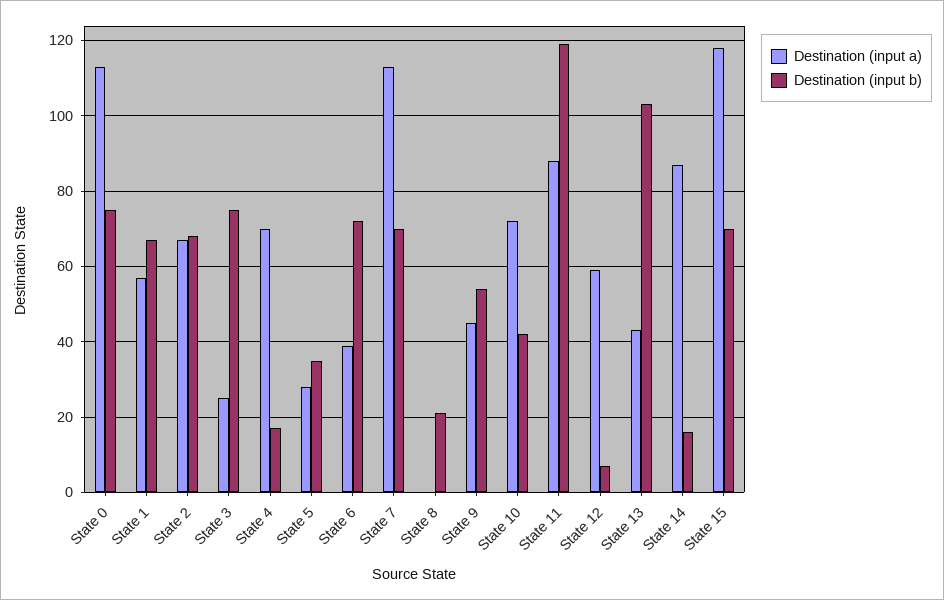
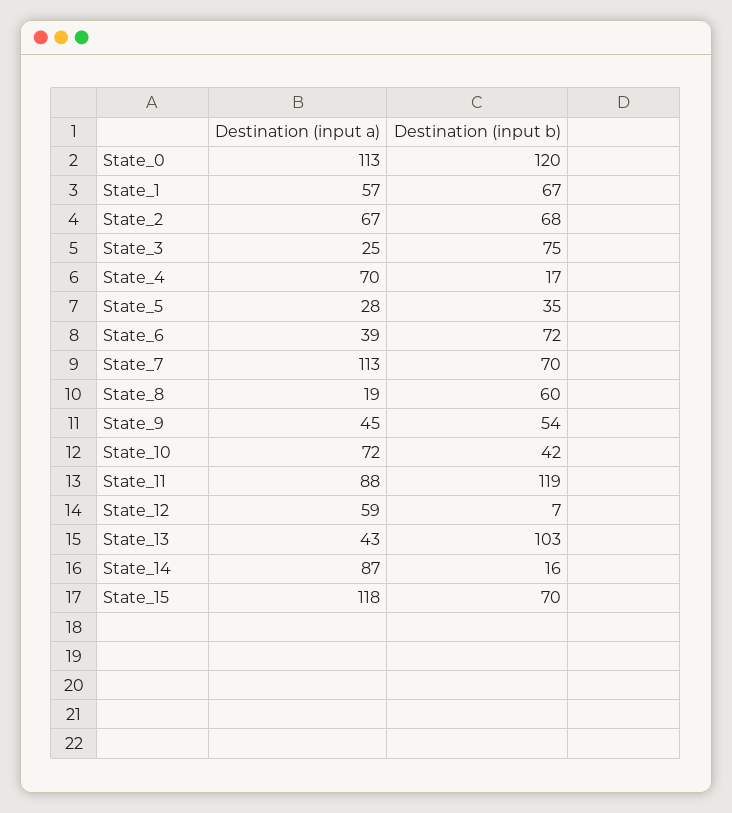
Destination (input b), State 0: 75 -> 120
Destination (input a), State 8: 0 -> 19
Destination (input b), State 8: 20 -> 60

